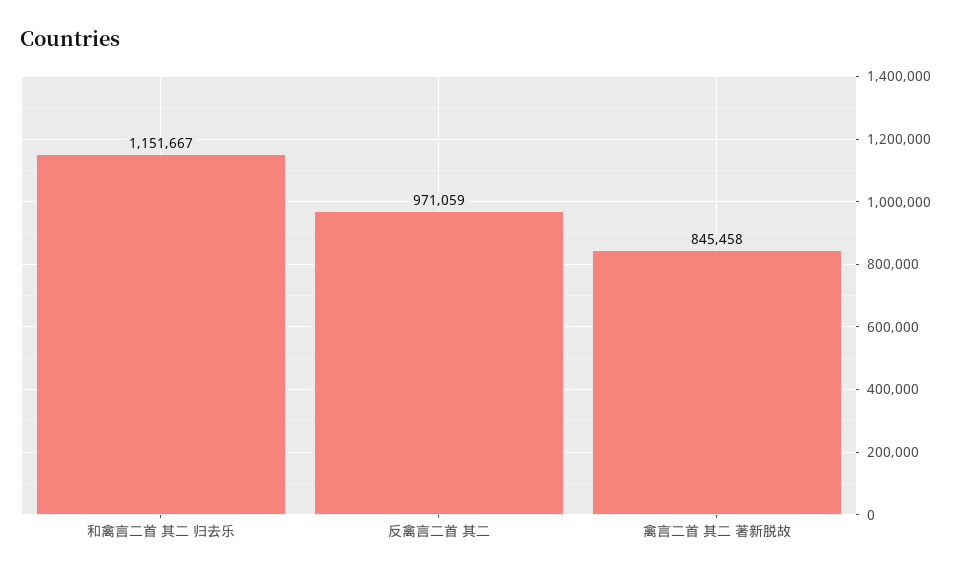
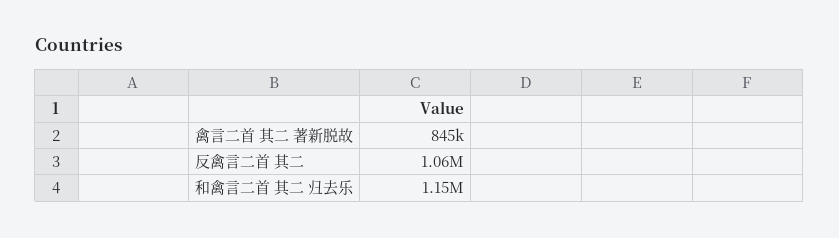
反禽言二首 其二: 971059 -> 1060000

